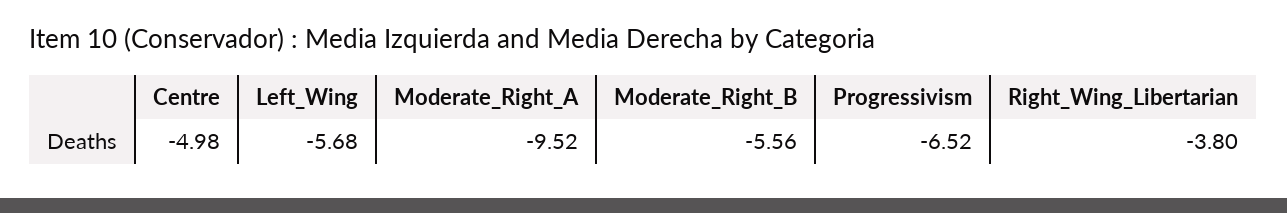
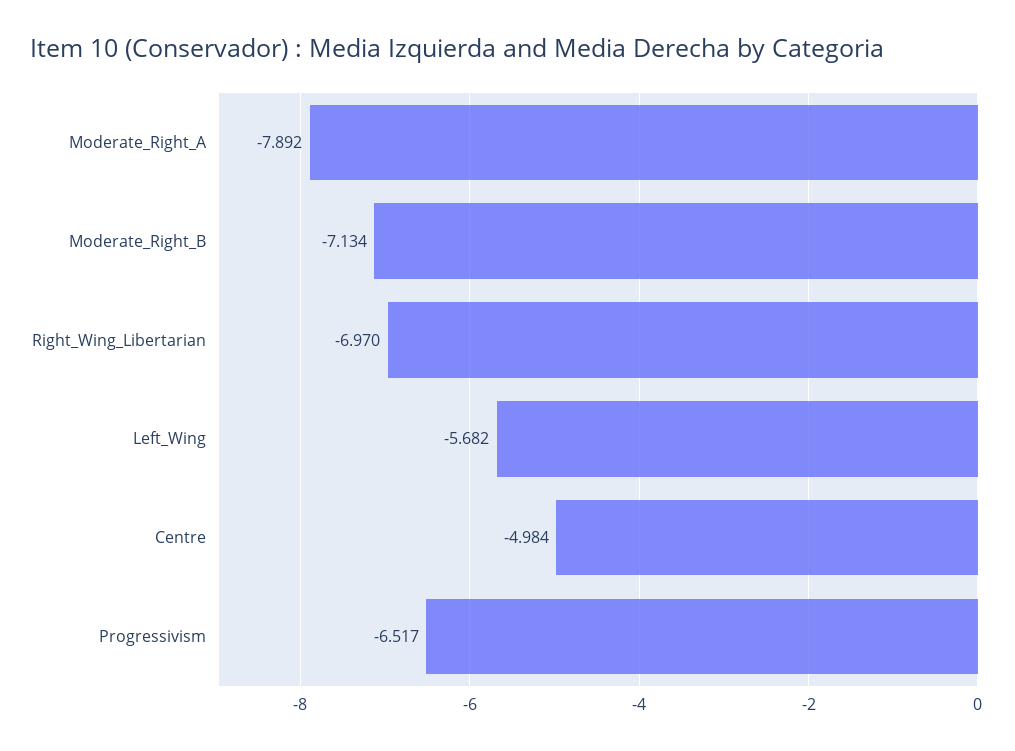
Moderate_Right_A: -9.52 -> -7.892
Moderate_Right_B: -5.56 -> -7.134
Right_Wing_Libertarian: -3.8 -> -6.97

